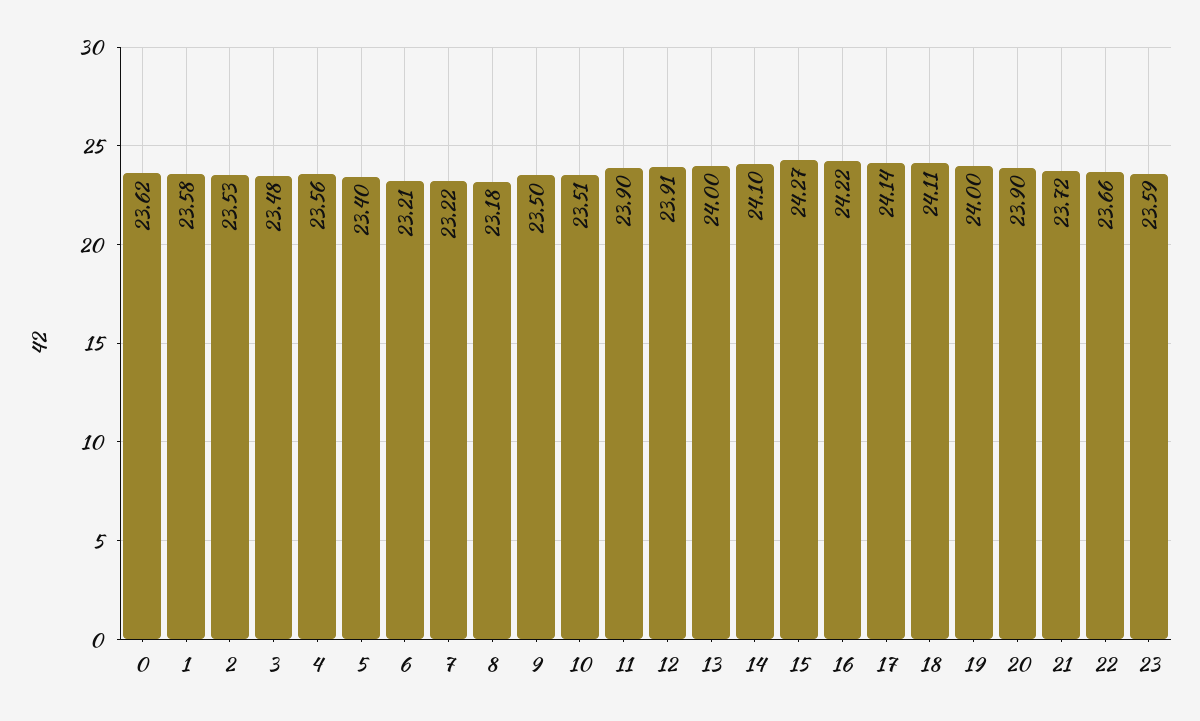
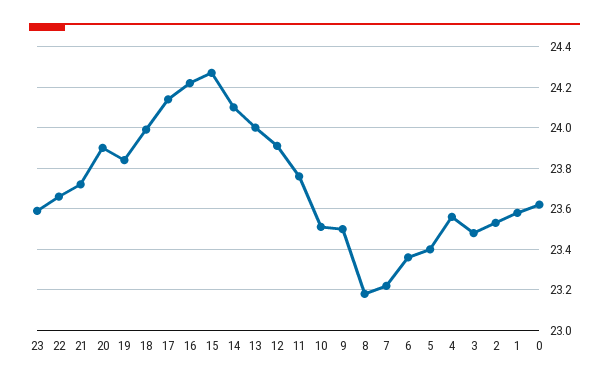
6: 23.21 -> 23.35
11: 23.9 -> 23.75
18: 24.11 -> 24
19: 24 -> 23.85

